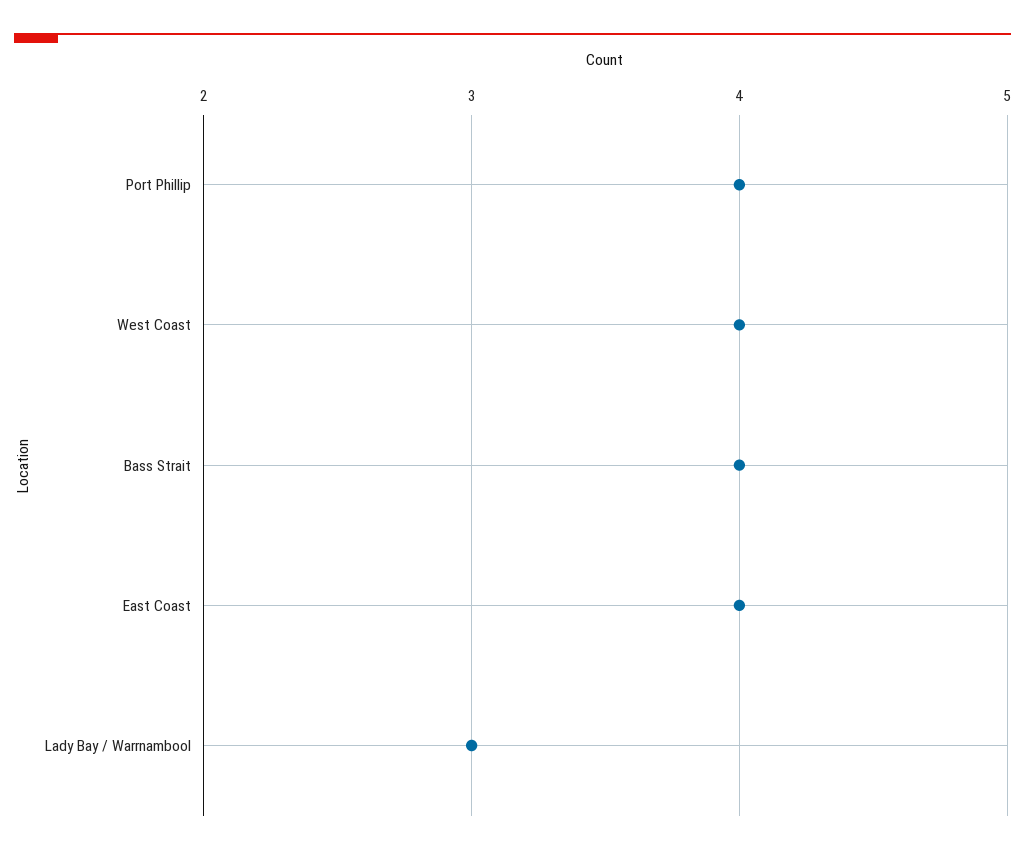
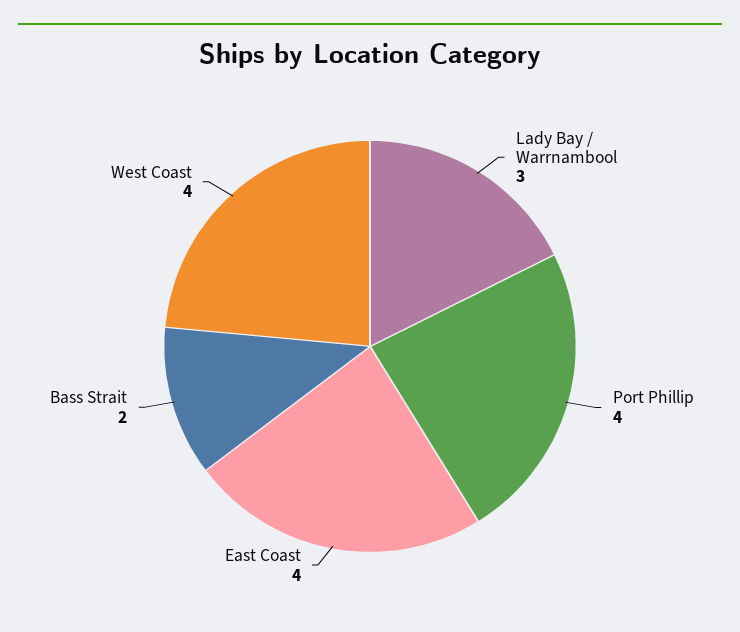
Bass Strait: 4 -> 2

